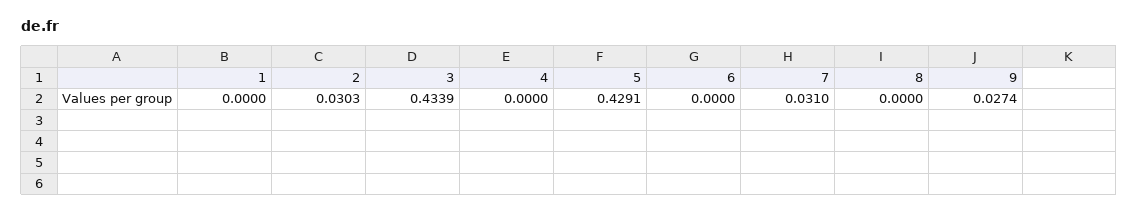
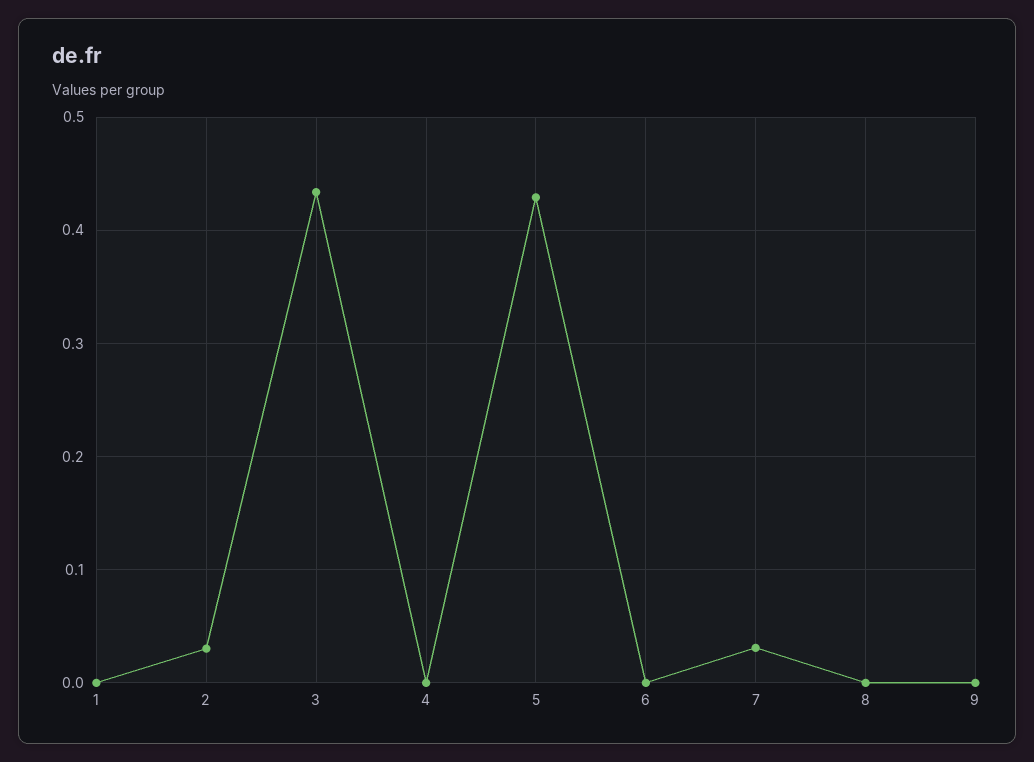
9: 0.0274 -> 0

